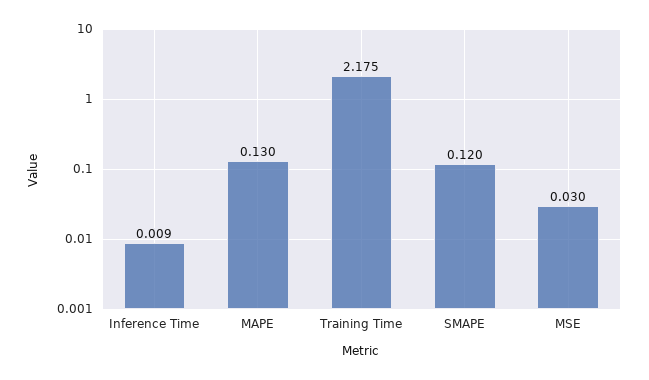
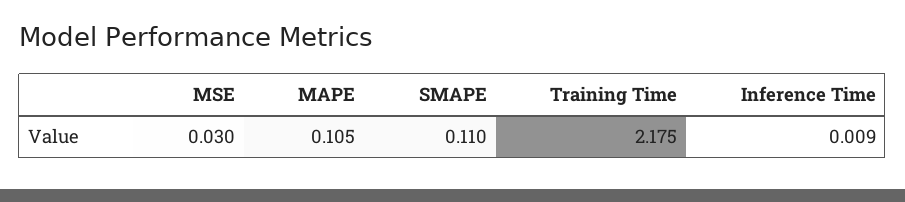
MAPE: 0.13 -> 0.105
SMAPE: 0.12 -> 0.11

